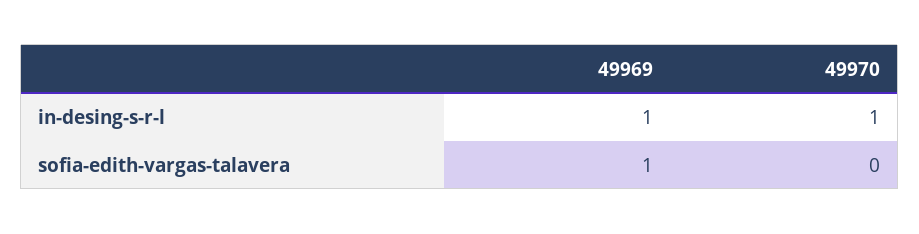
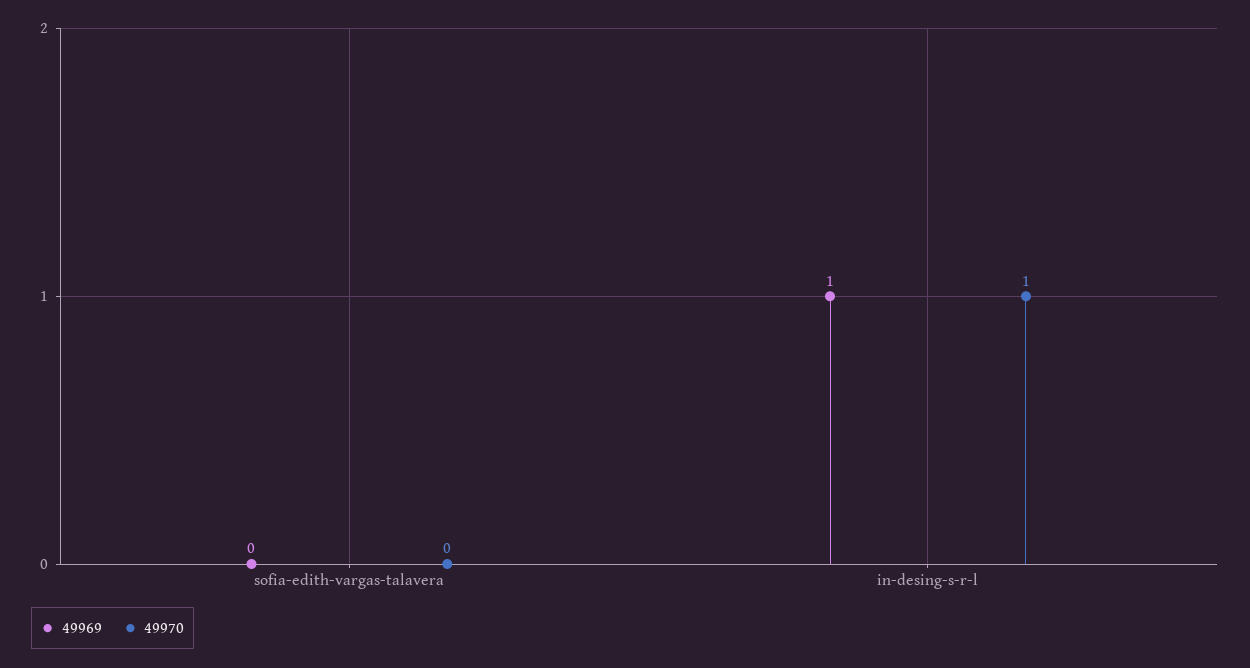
49969, sofia-edith-vargas-talavera: 1 -> 0

